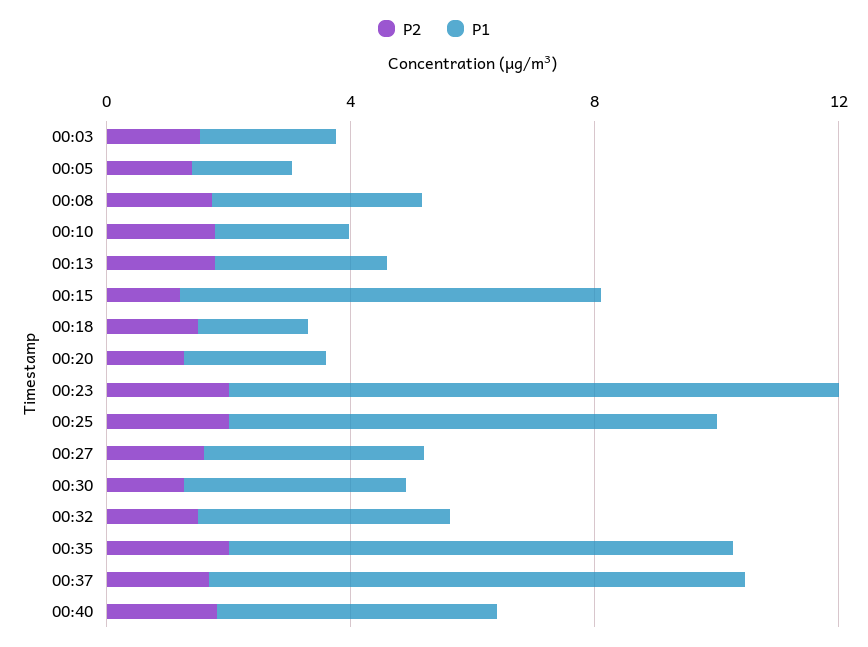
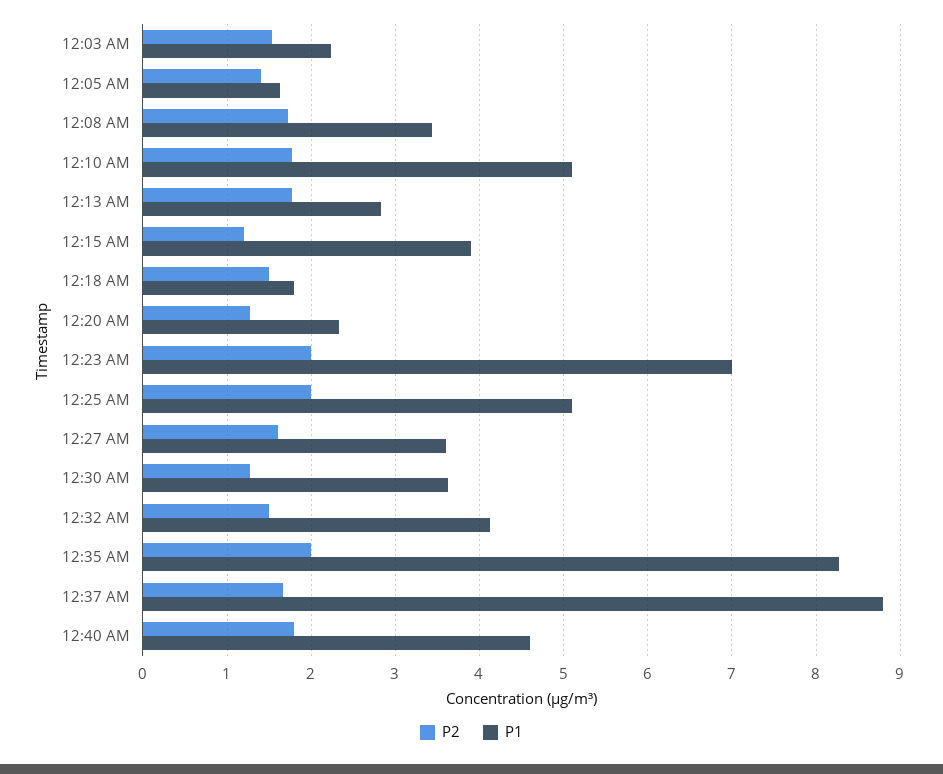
P1, 00:10: 2 -> 5.1
P1, 00:15: 7 -> 3.9
P1, 00:23: 10 -> 7
P1, 00:25: 8 -> 5.1

